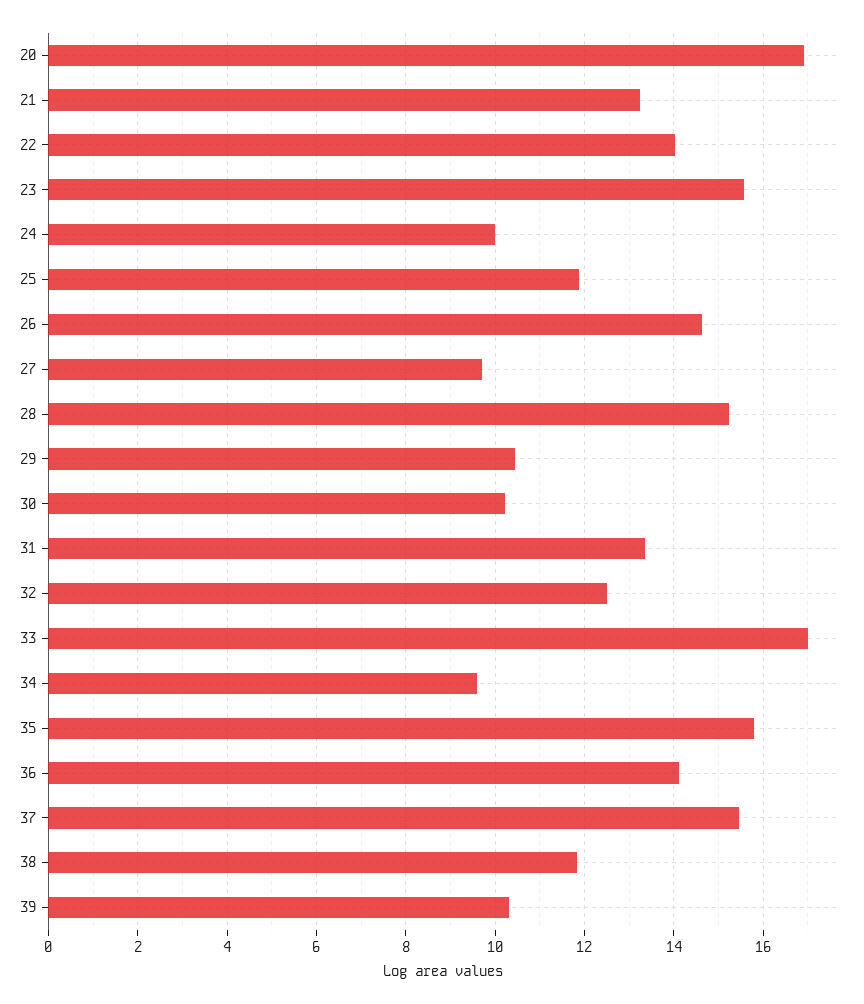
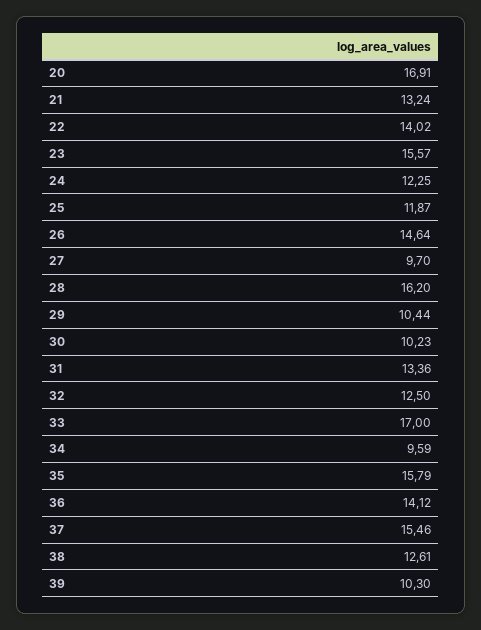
24: 10 -> 12.25
28: 15.2 -> 16.2
38: 11.8 -> 12.61

